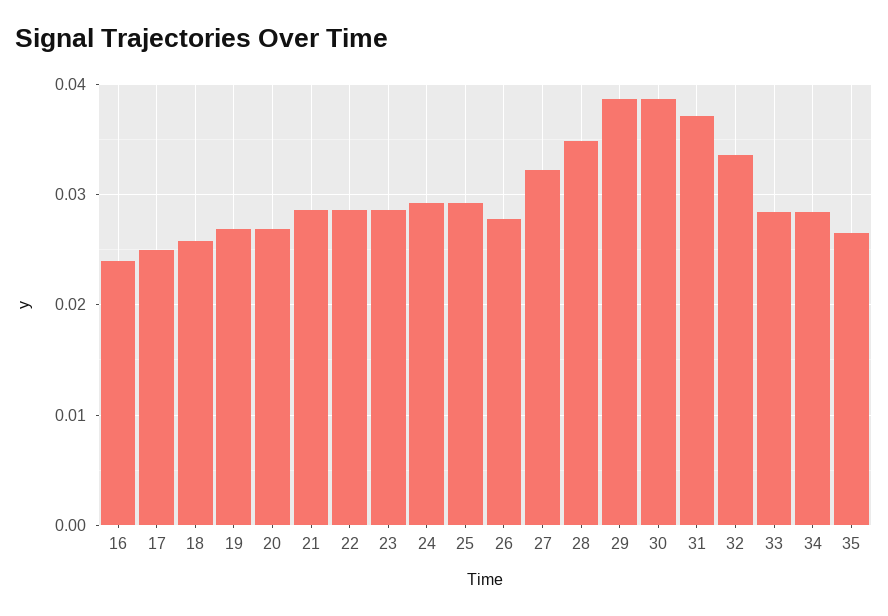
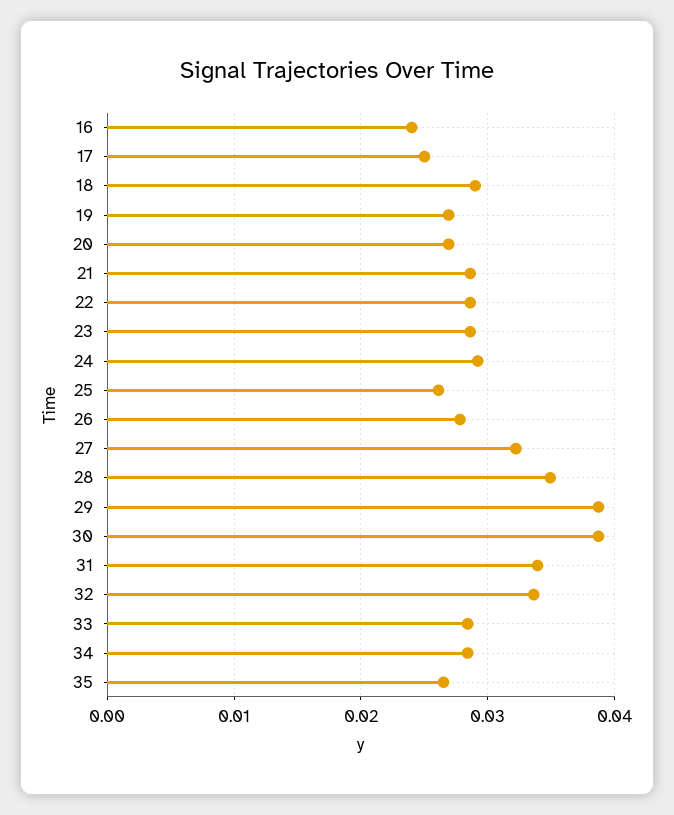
18: 0.026 -> 0.029
25: 0.029 -> 0.026
31: 0.037 -> 0.034

